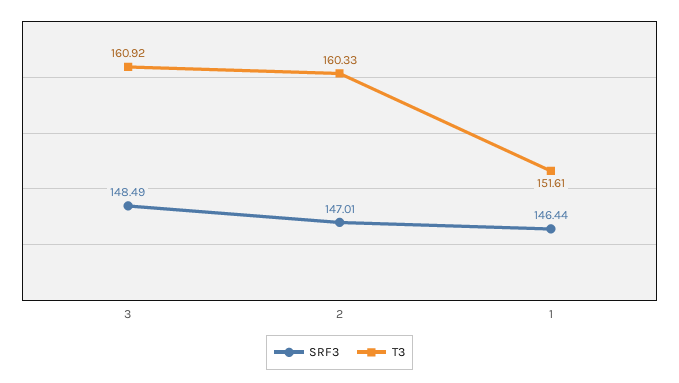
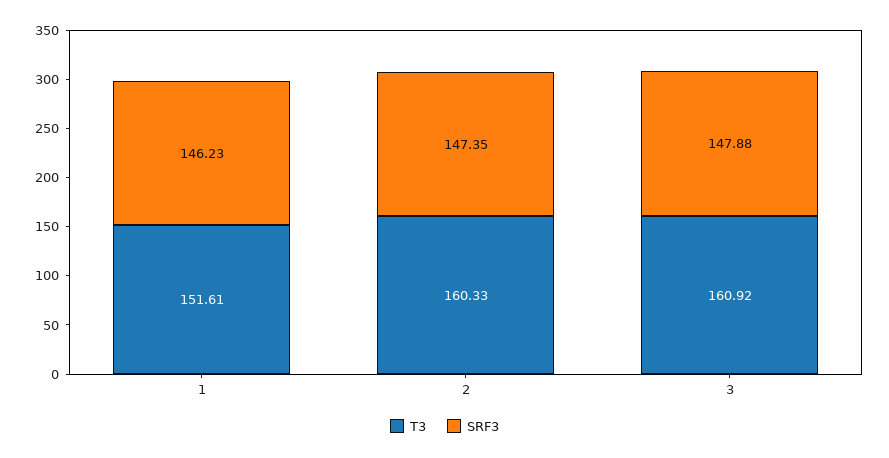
SRF3, 3: 148.49 -> 147.88
SRF3, 2: 147.01 -> 147.35
SRF3, 1: 146.44 -> 146.23

